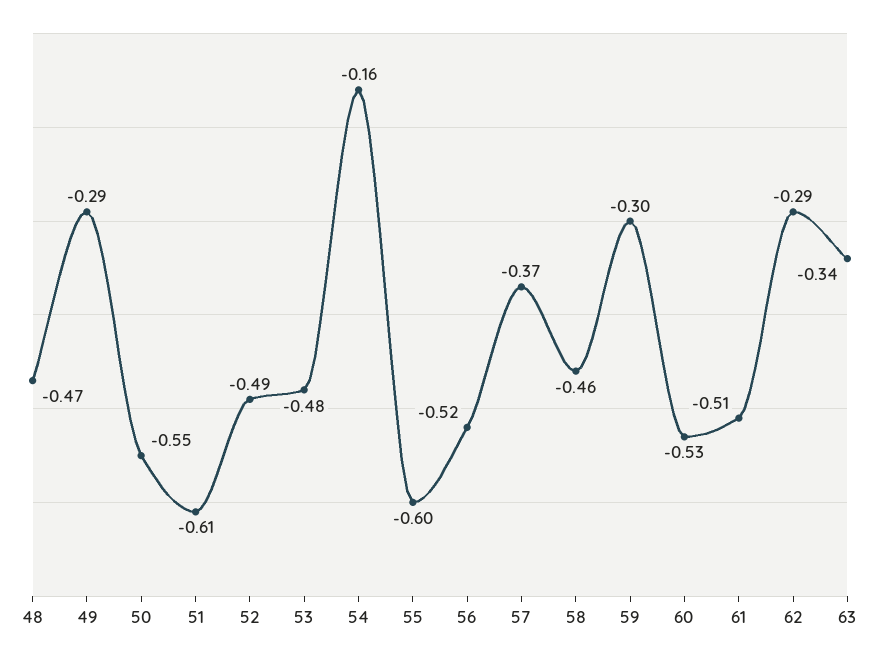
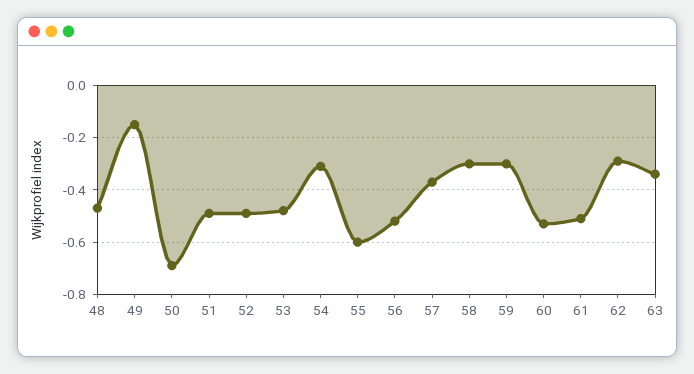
49: -0.29 -> -0.15
50: -0.55 -> -0.7
51: -0.61 -> -0.5
54: -0.16 -> -0.3
58: -0.46 -> -0.3

